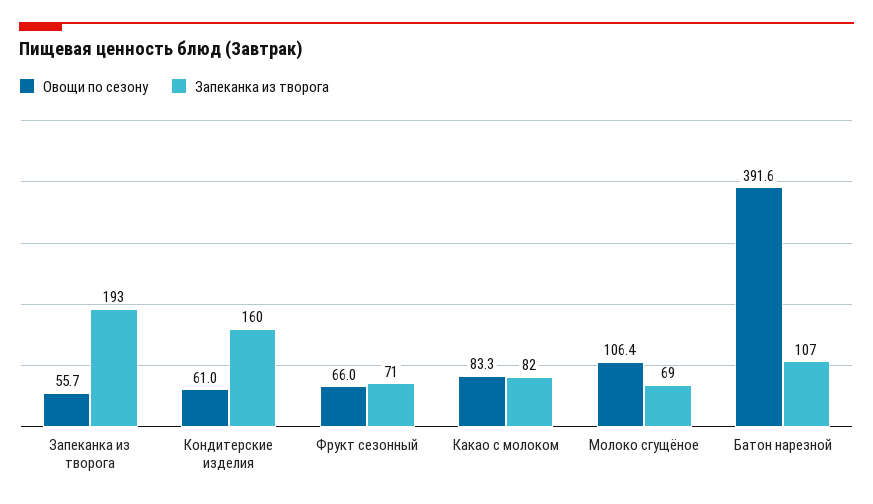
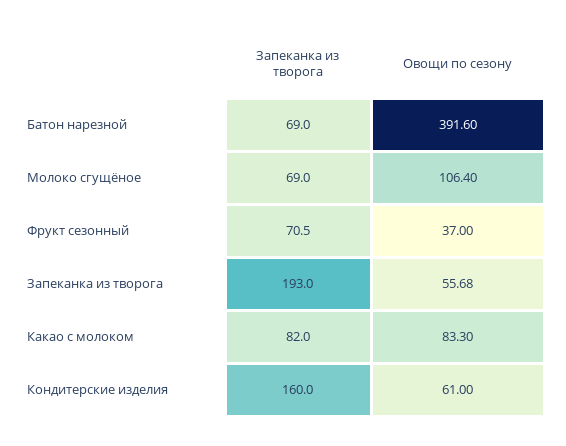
Овощи по сезону, Фрукт сезонный: 66 -> 37
Запеканка из творога, Батон нарезной: 107 -> 69

